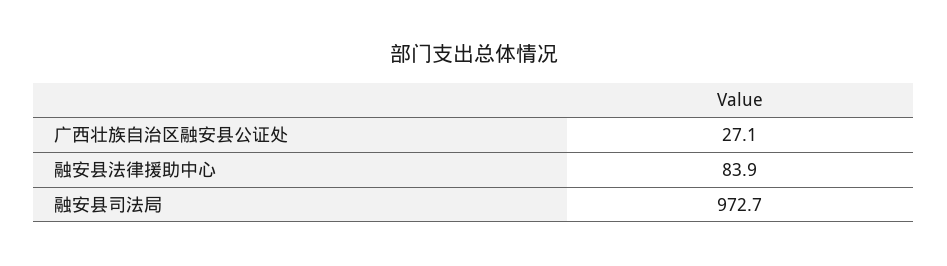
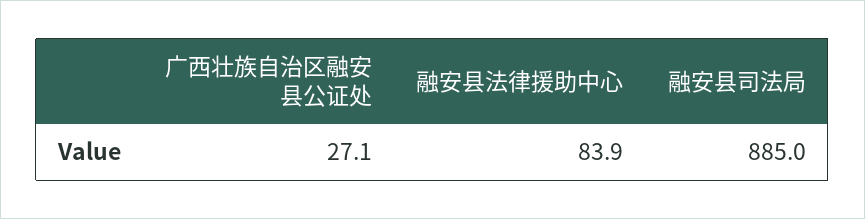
融安县司法局: 972.7 -> 885

